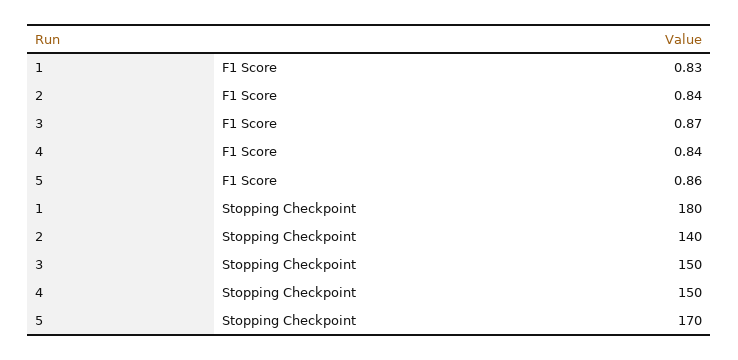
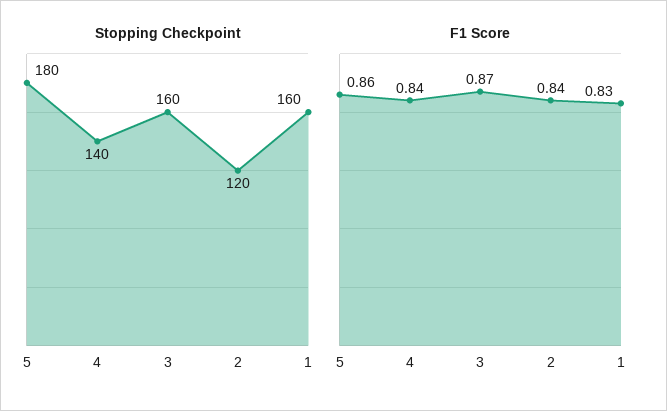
Stopping Checkpoint, 1: 180 -> 160
Stopping Checkpoint, 2: 140 -> 120
Stopping Checkpoint, 3: 150 -> 160
Stopping Checkpoint, 4: 150 -> 140
Stopping Checkpoint, 5: 170 -> 180

